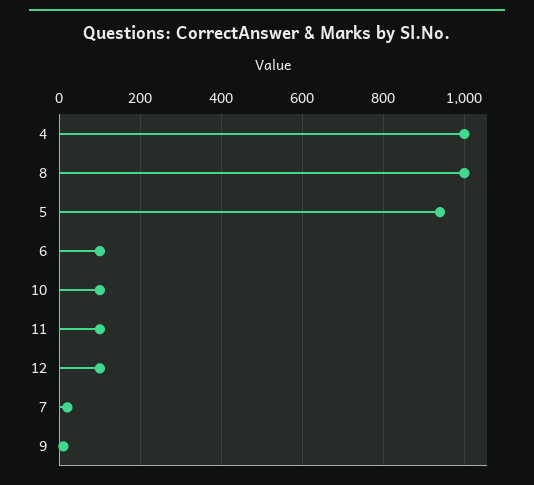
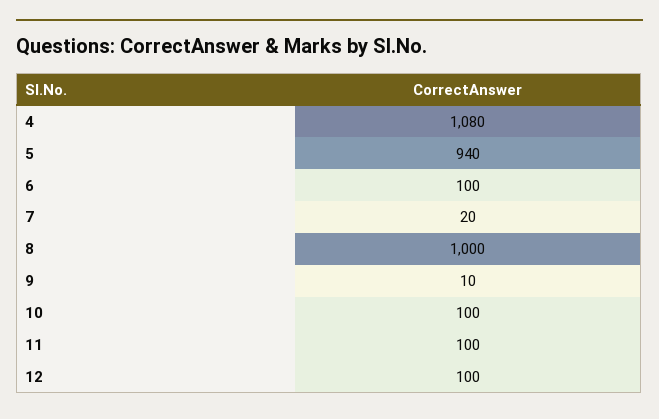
4: 1000 -> 1080

